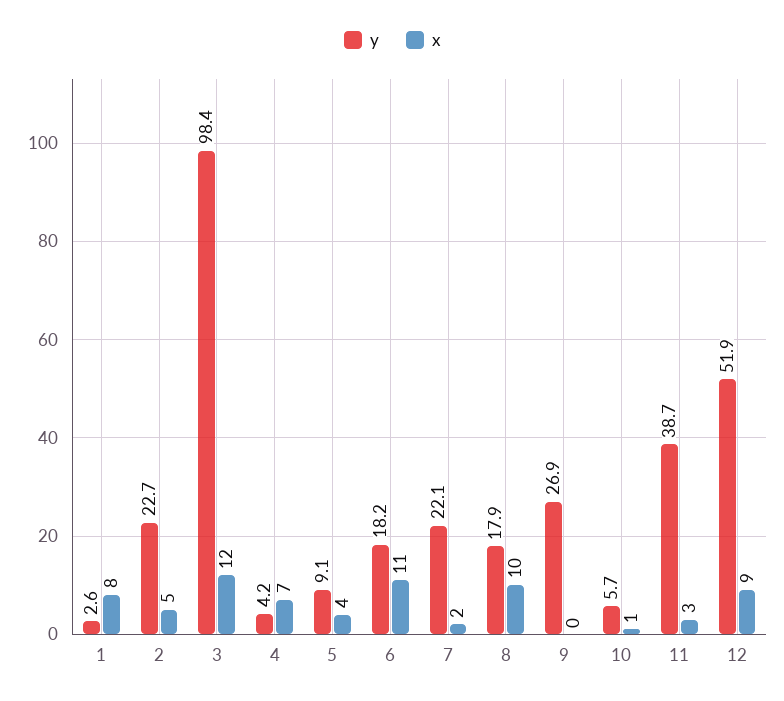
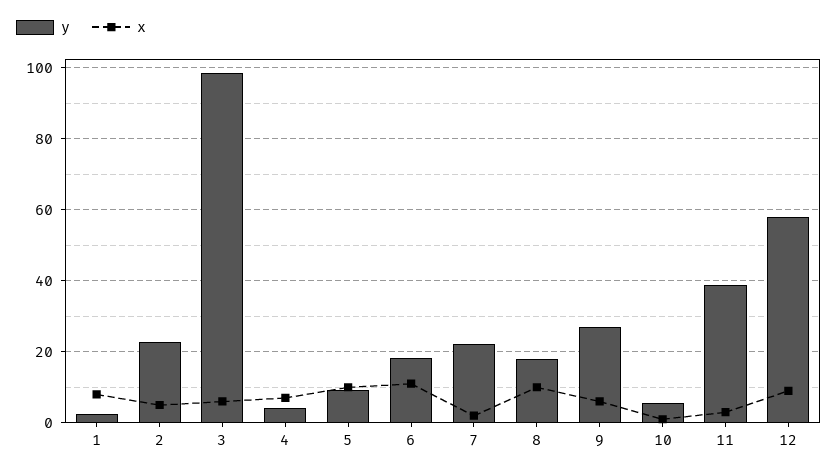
x, 3: 12 -> 6
x, 5: 4 -> 10
x, 9: 0 -> 6
y, 12: 51.9 -> 58

